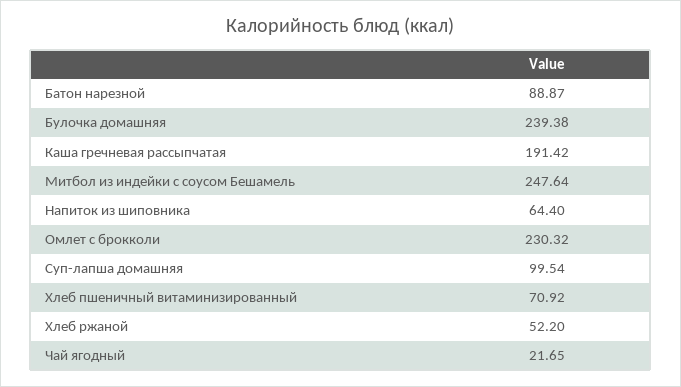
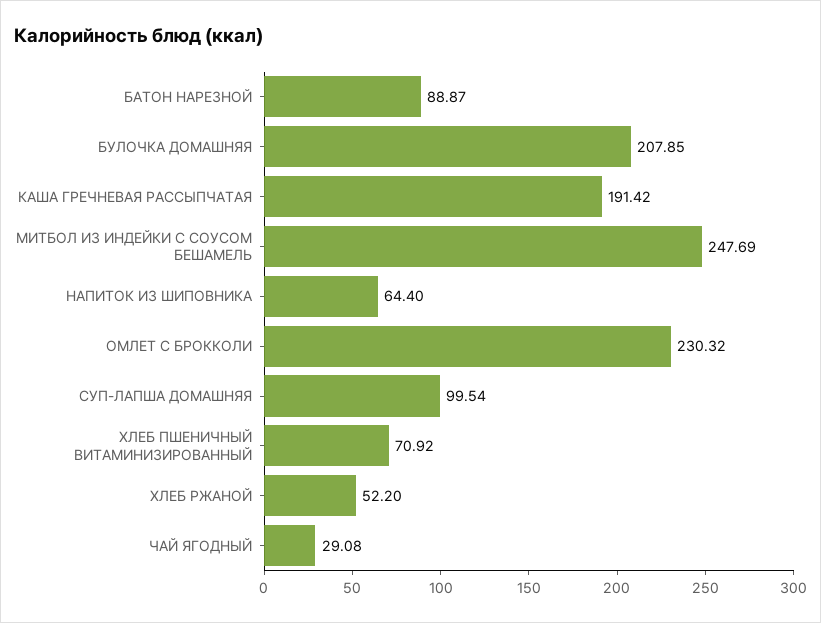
Булочка домашняя: 239.38 -> 207.85
Митбол из индейки с соусом Бешамель: 247.64 -> 247.69
Чай ягодный: 21.65 -> 29.08

